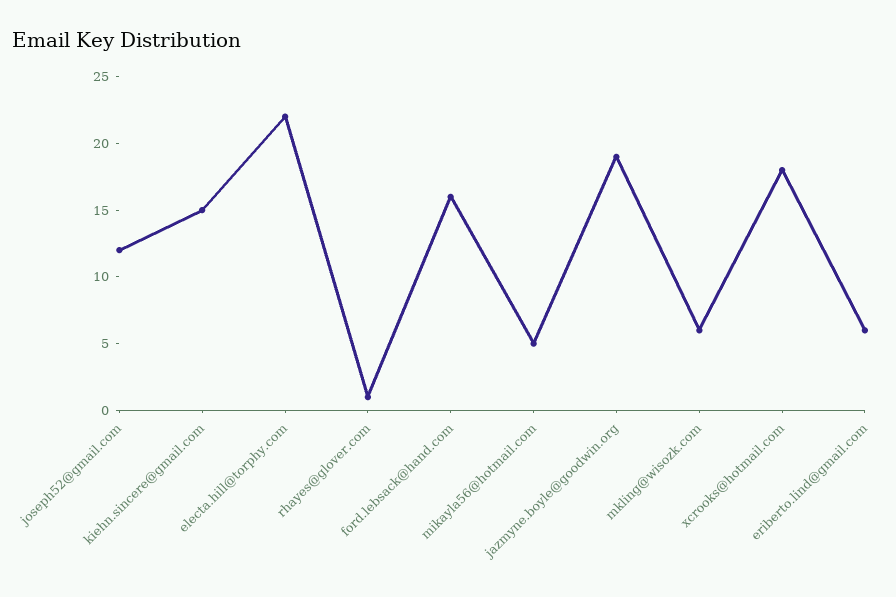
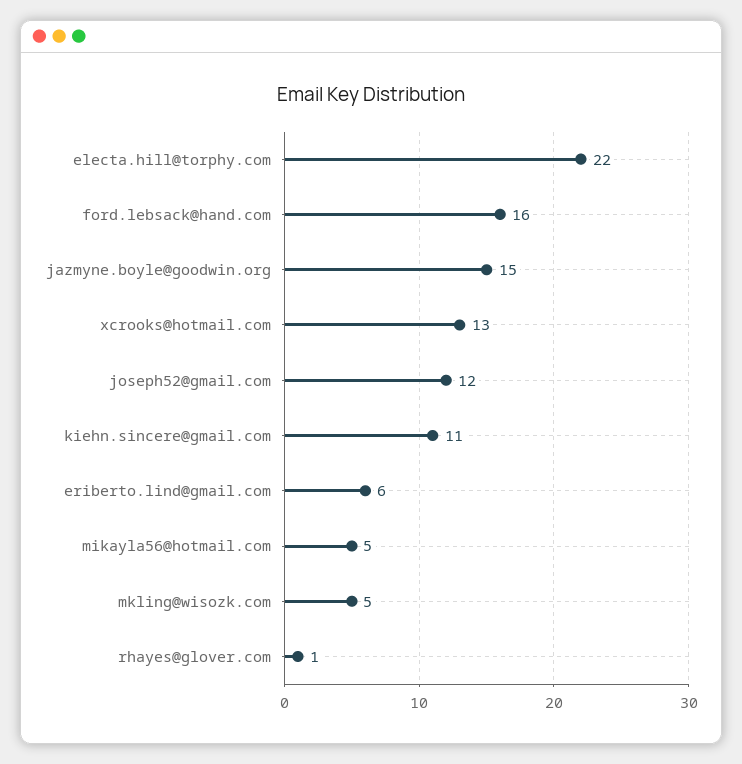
kiehn.sincere@gmail.com: 15 -> 11
jazmyne.boyle@goodwin.org: 19 -> 15
mkling@wisozk.com: 6 -> 5
xcrooks@hotmail.com: 18 -> 13

